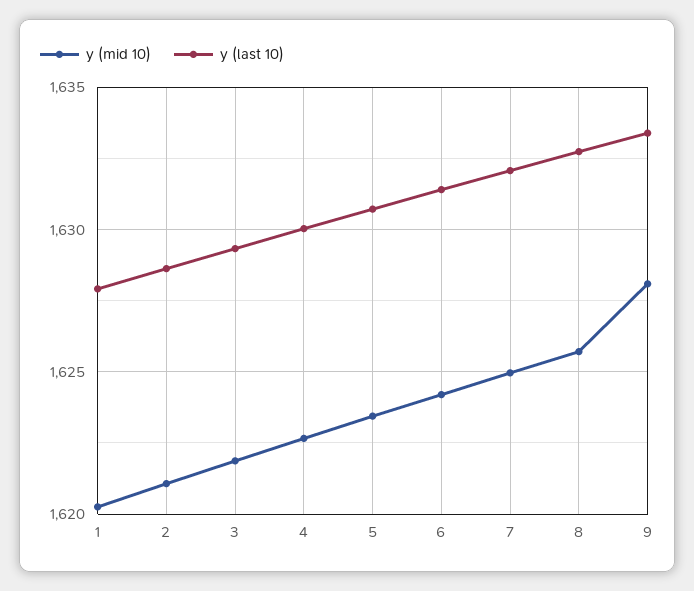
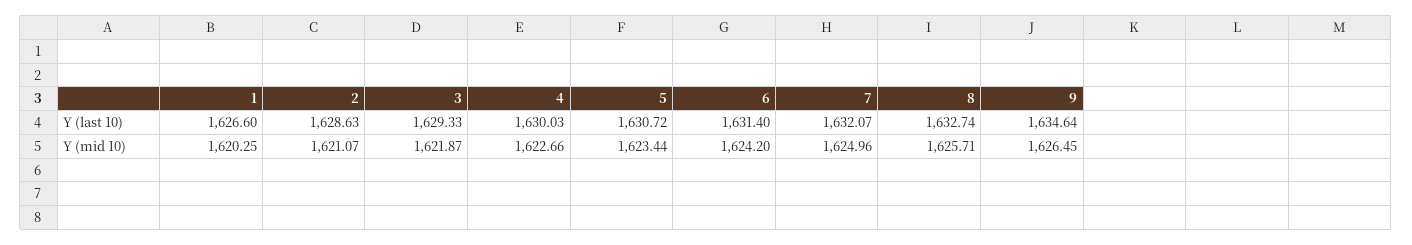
y (last 10), 1: 1628 -> 1626.6
y (mid 10), 9: 1628 -> 1626.45
y (last 10), 9: 1633.5 -> 1634.64

